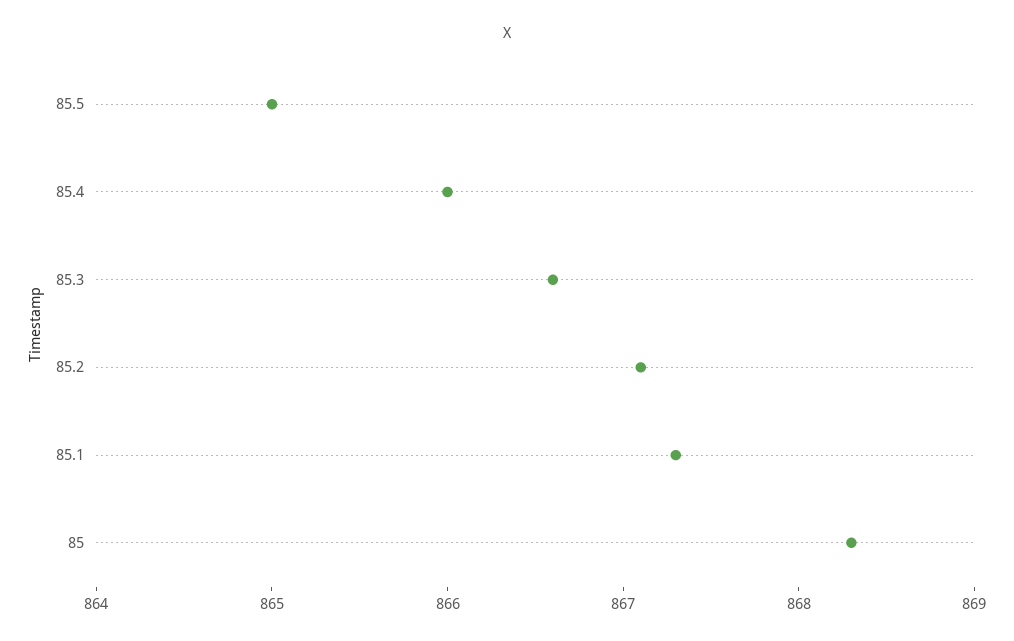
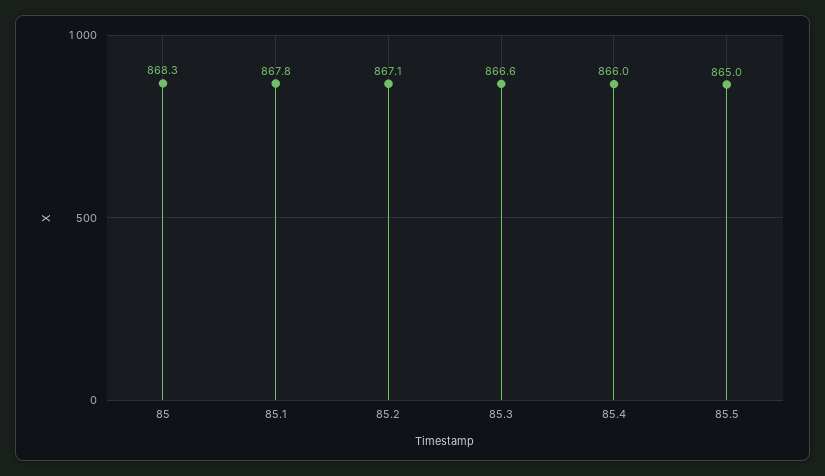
85.1: 867.3 -> 867.8

